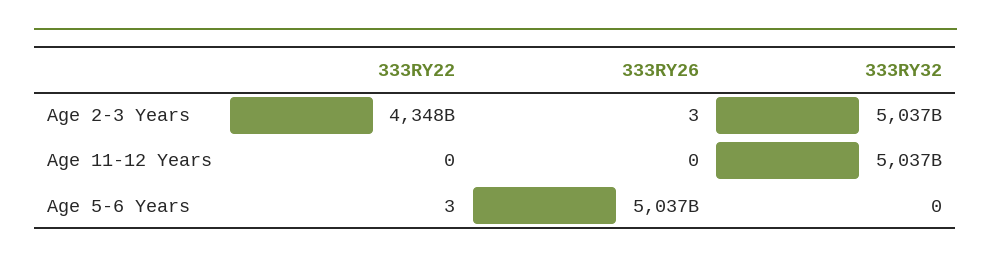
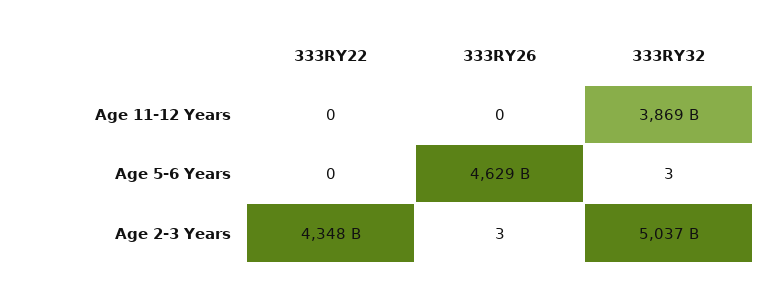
333RY32, Age 11-12 Years: 5037000000000 -> 3869000000000
333RY22, Age 5-6 Years: 3 -> 0
333RY26, Age 5-6 Years: 5037000000000 -> 4629000000000
333RY32, Age 5-6 Years: 0 -> 3

